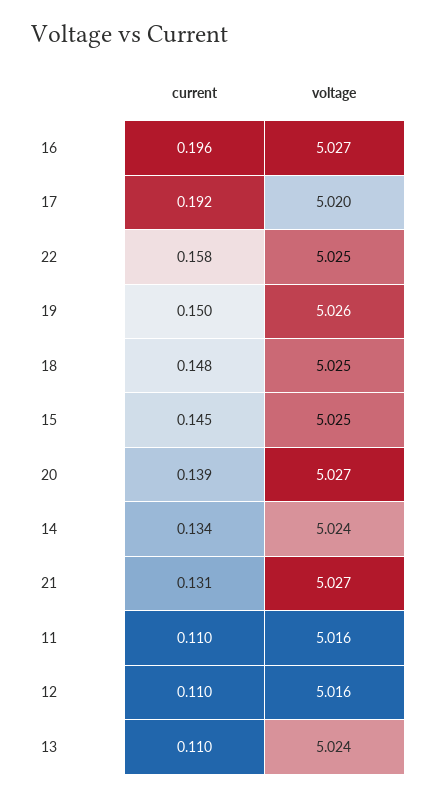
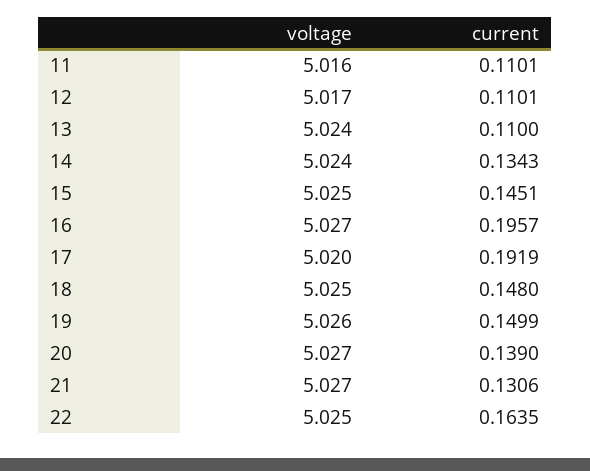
current, 22: 0.158 -> 0.1635
voltage, 12: 5.016 -> 5.017

